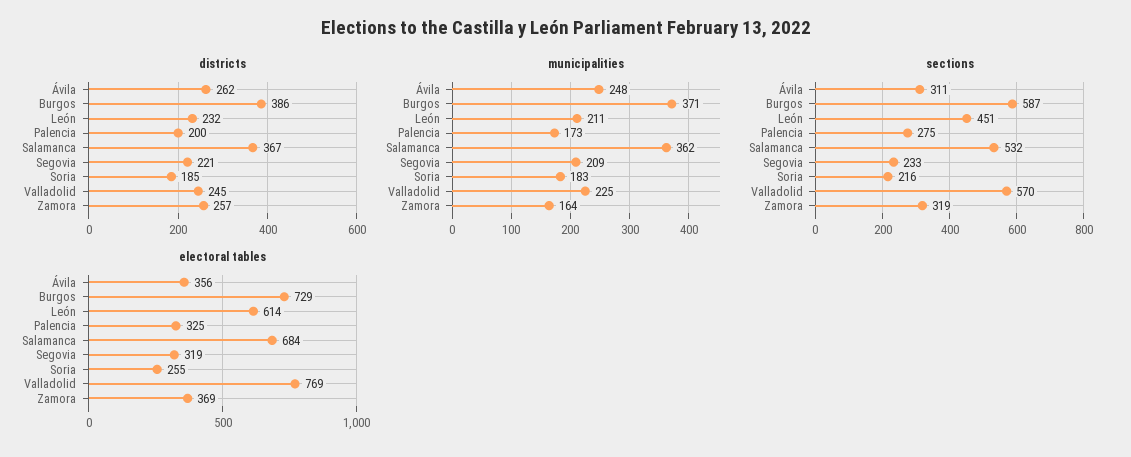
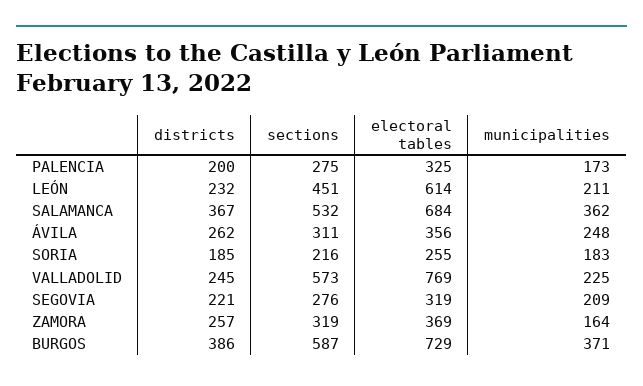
sections, Segovia: 233 -> 276
sections, Valladolid: 570 -> 573

